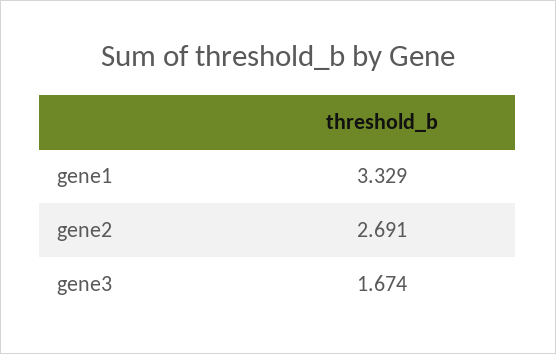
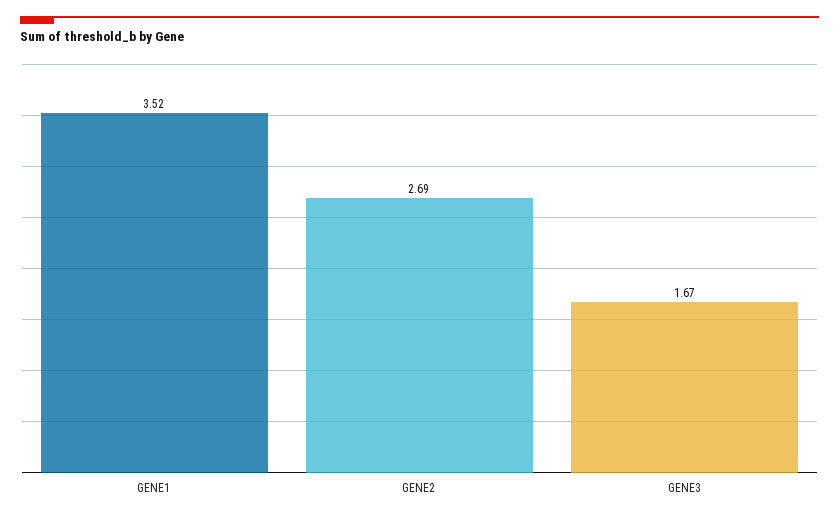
gene1: 3.329 -> 3.52

